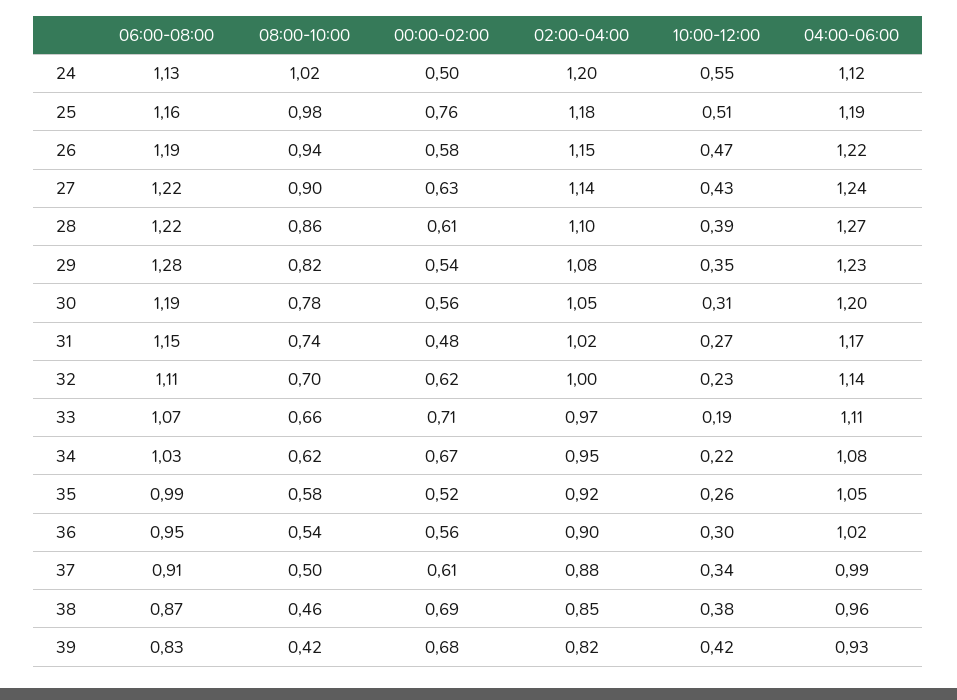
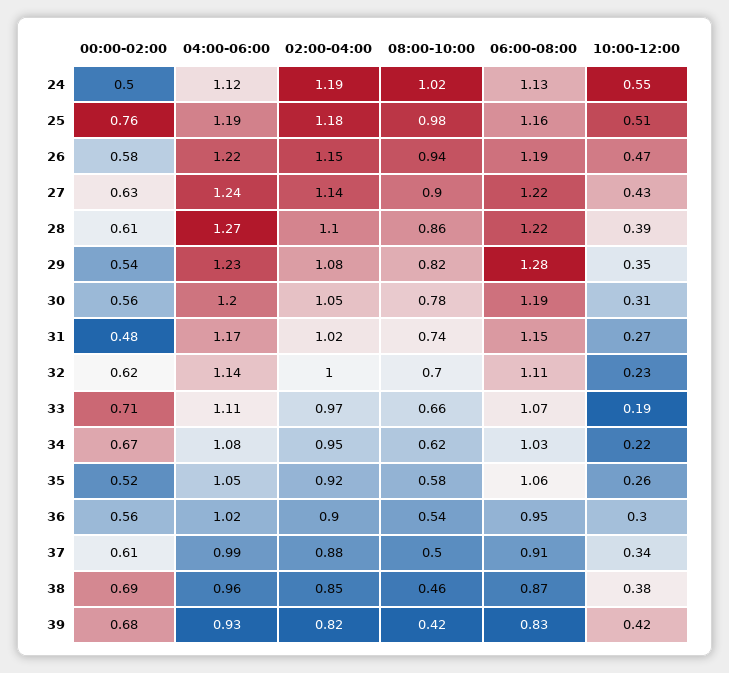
02:00-04:00, 24: 1.2 -> 1.19
06:00-08:00, 35: 0.99 -> 1.06

